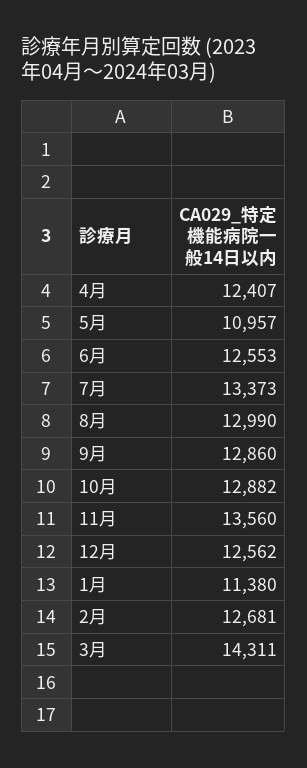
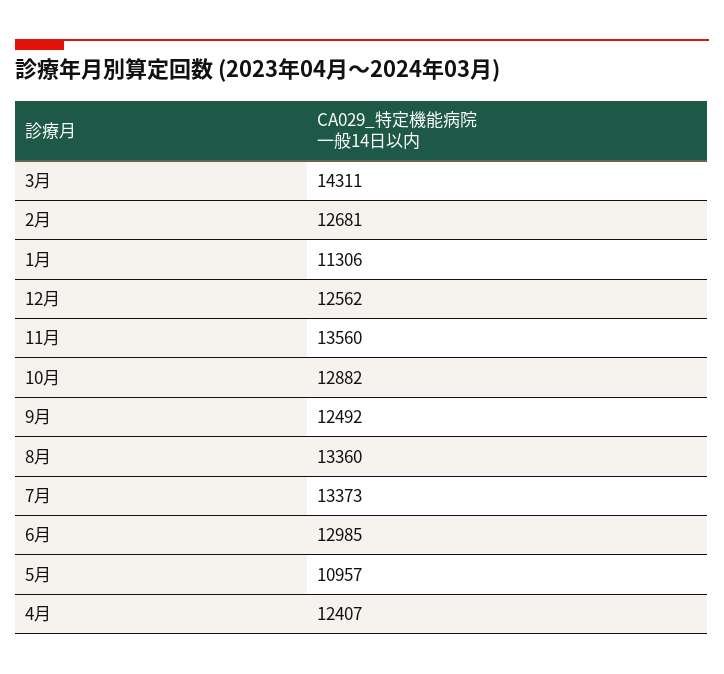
6月: 12553 -> 12985
8月: 12990 -> 13360
9月: 12860 -> 12492
1月: 11380 -> 11306

